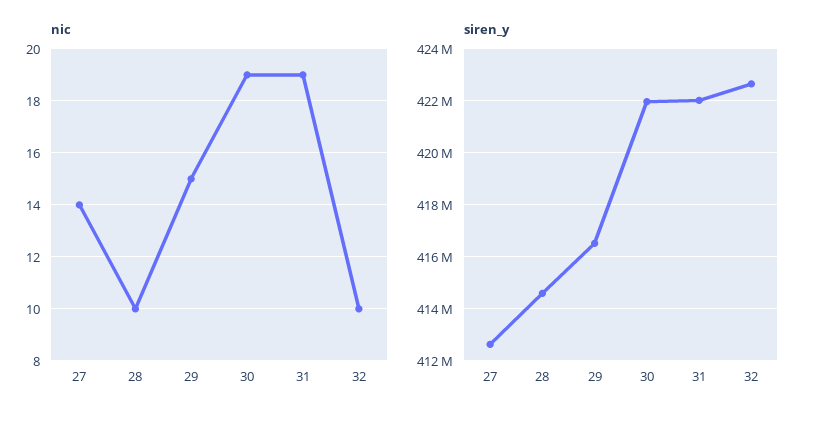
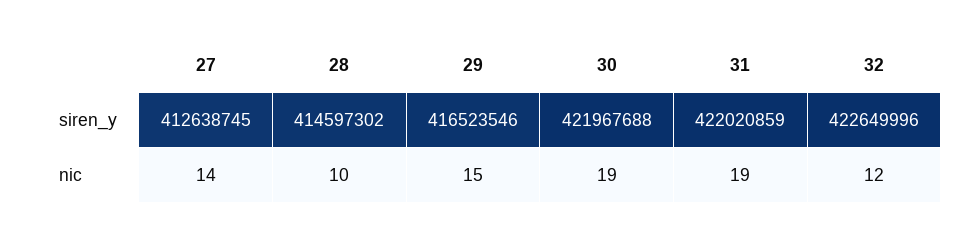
nic, 32: 10 -> 12

